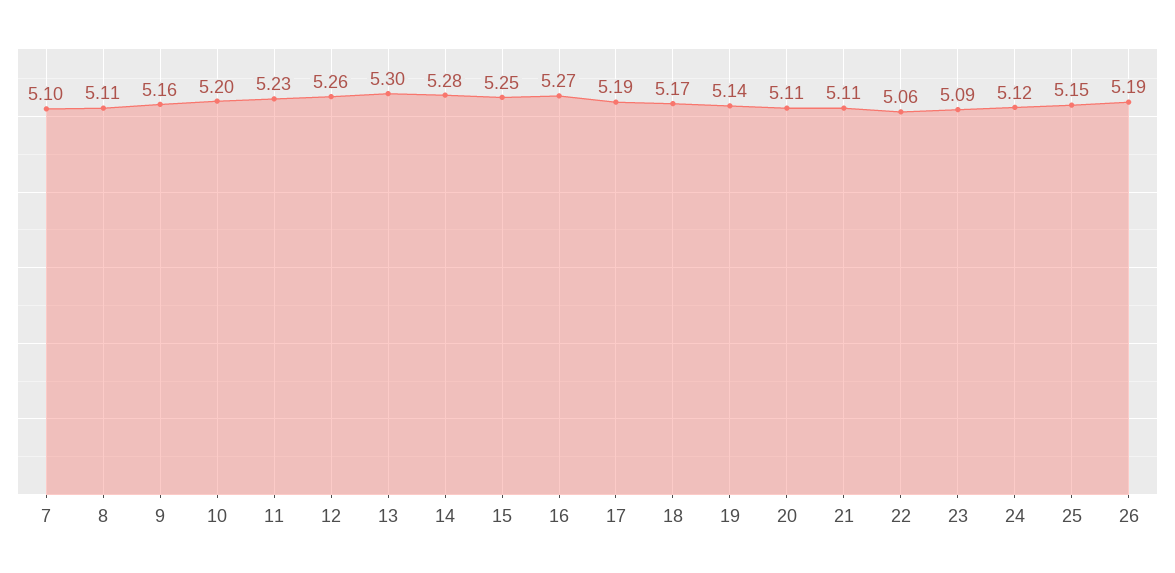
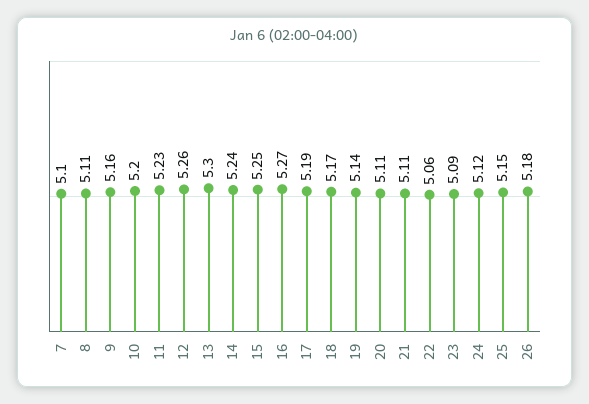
14: 5.28 -> 5.24
26: 5.19 -> 5.18

